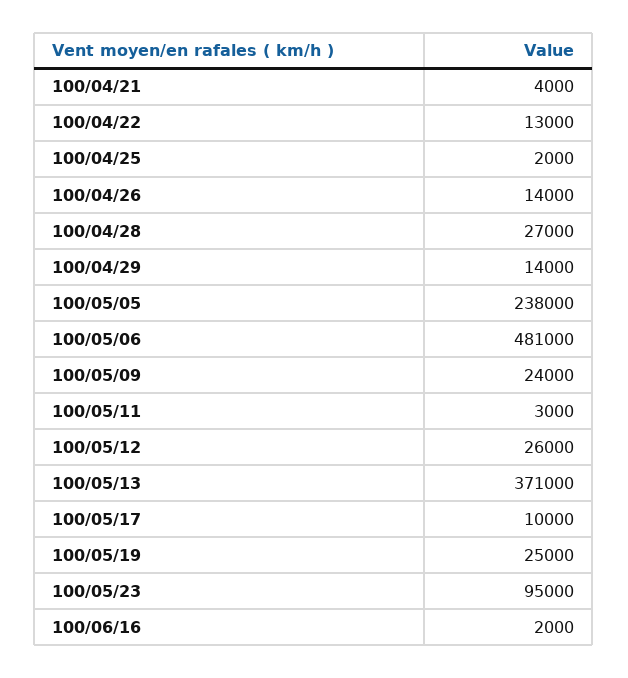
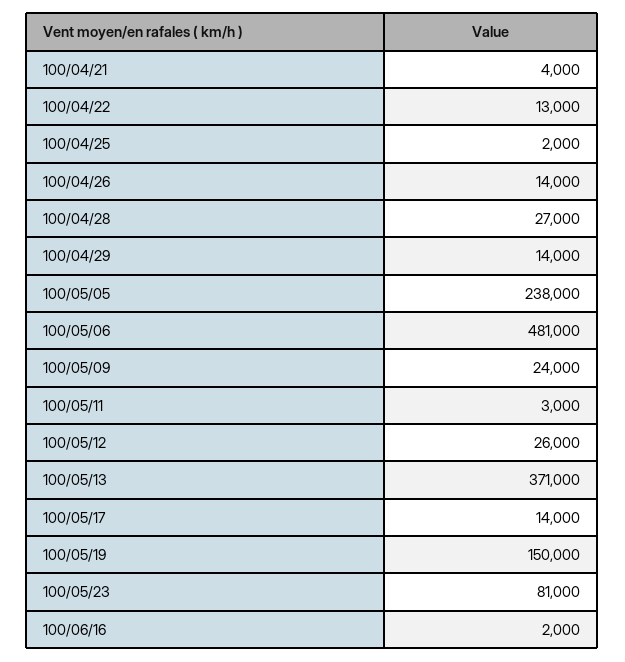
100/05/17: 10000 -> 14000
100/05/19: 25000 -> 150000
100/05/23: 95000 -> 81000

